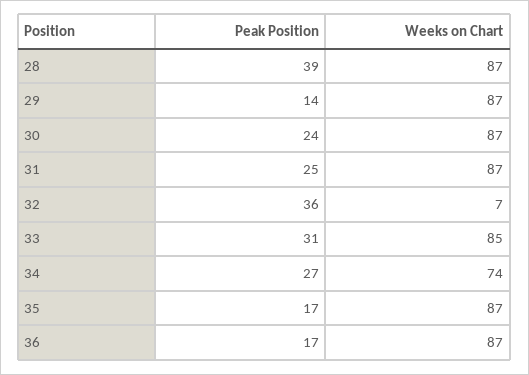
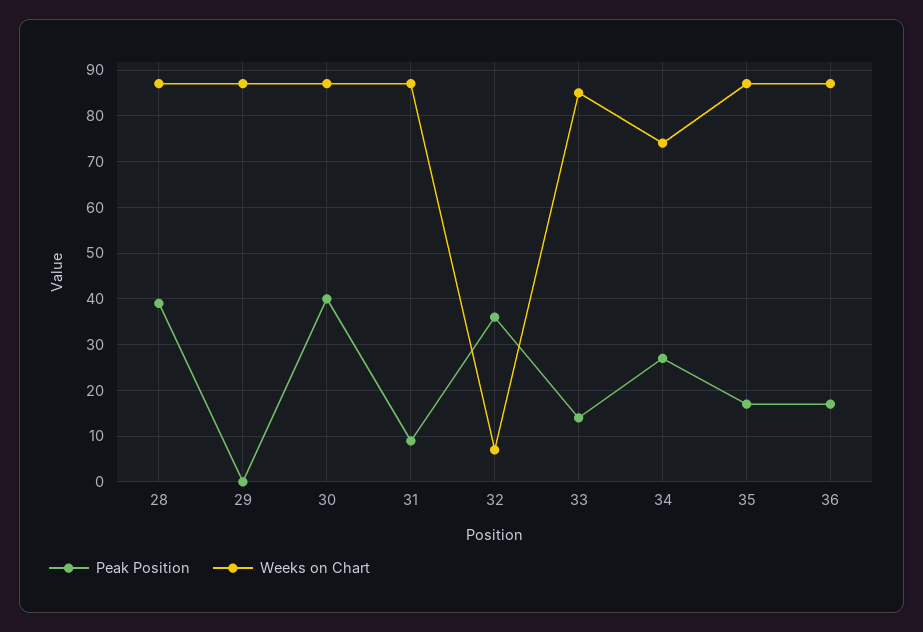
Peak Position, 29: 14 -> 0
Peak Position, 30: 24 -> 40
Peak Position, 31: 25 -> 10
Peak Position, 33: 31 -> 15

